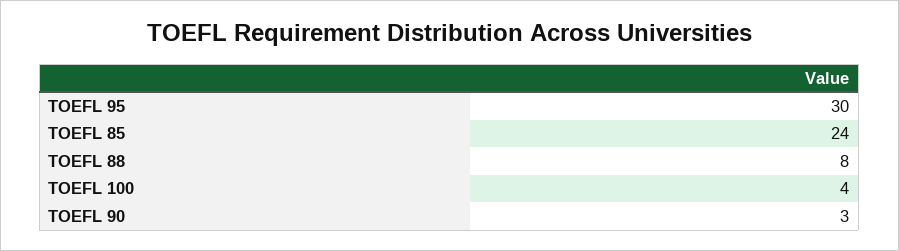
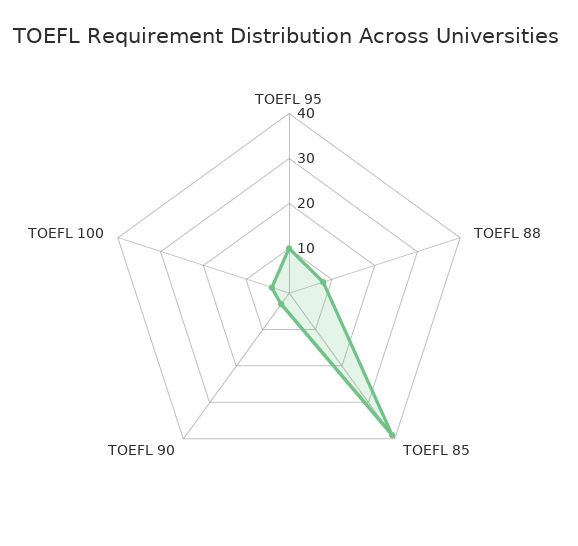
TOEFL 95: 30 -> 10
TOEFL 85: 24 -> 40

